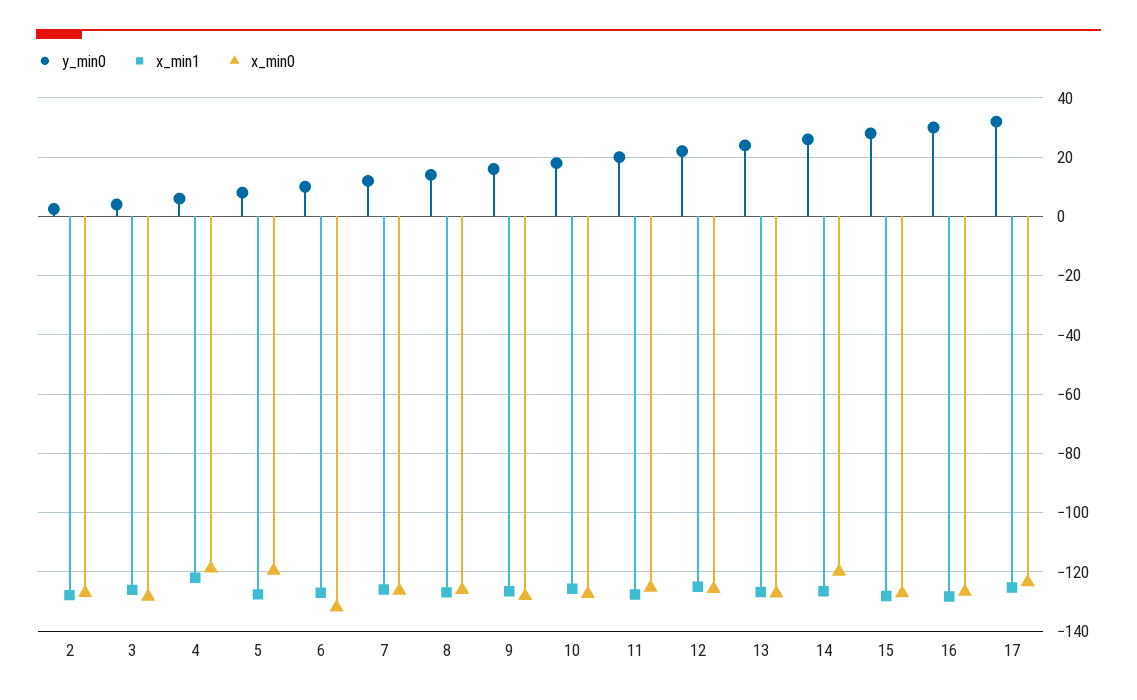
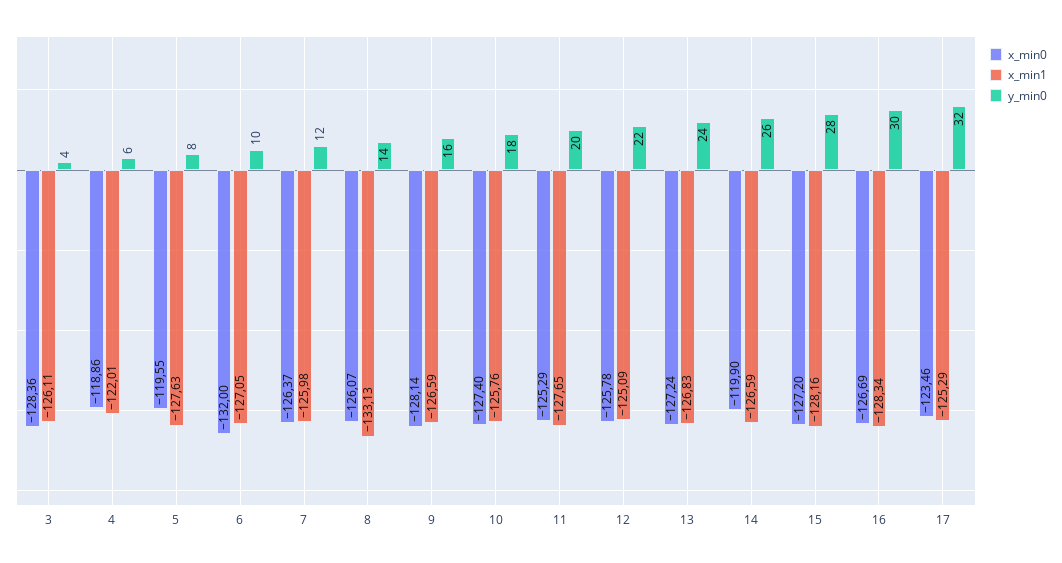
y_min0, 2: 2.5 -> none
x_min1, 2: -127.5 -> none
x_min0, 2: -127.5 -> none
x_min1, 8: -127.5 -> -133.13

